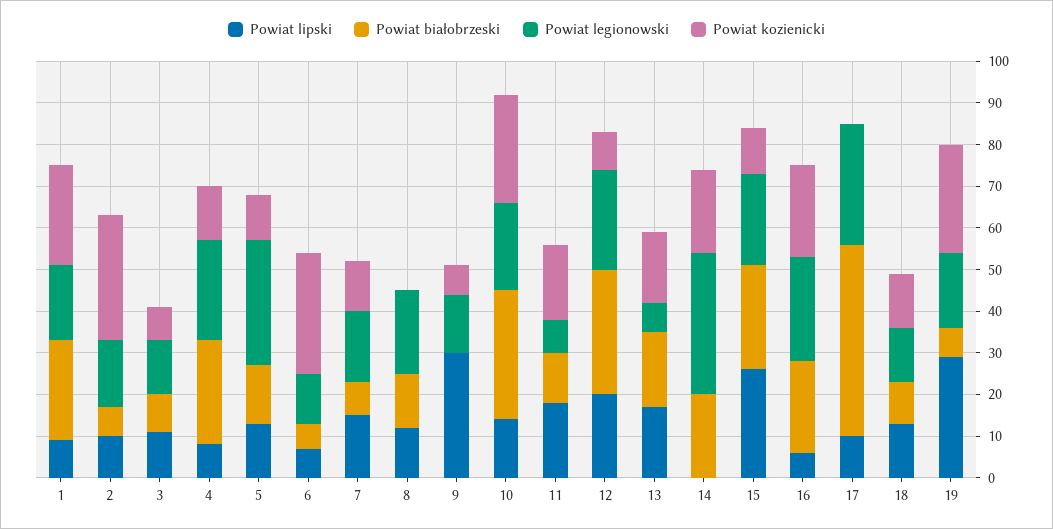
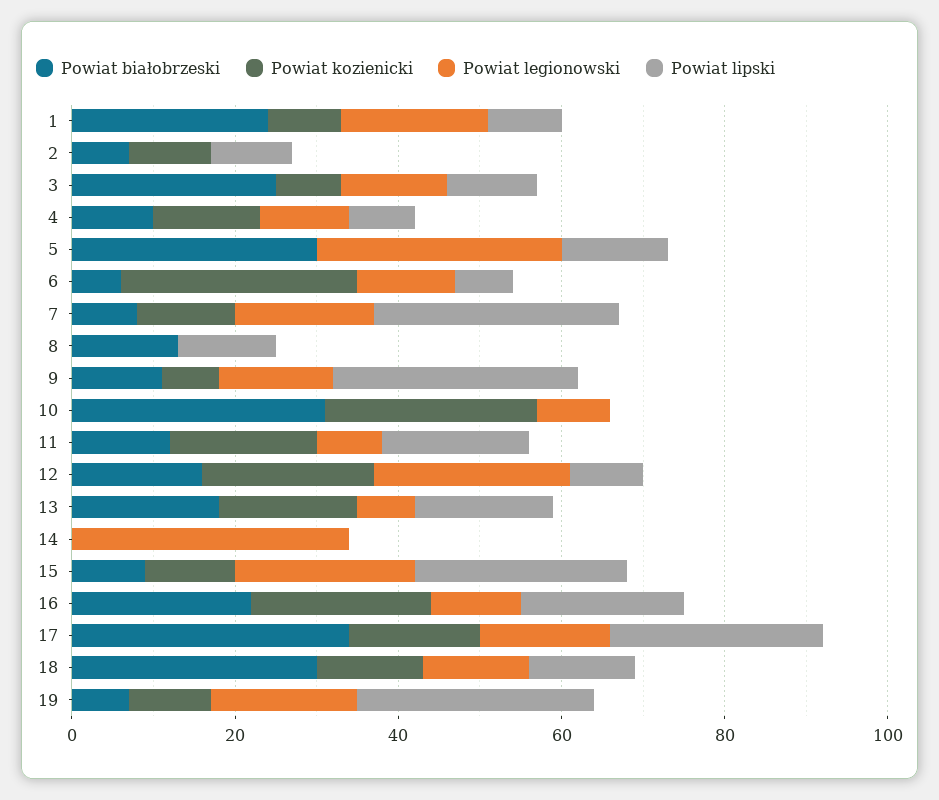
Powiat kozienicki, 1: 25 -> 10
Powiat legionowski, 2: 15 -> 0
Powiat kozienicki, 2: 30 -> 10
Powiat białobrzeski, 3: 10 -> 25
Powiat białobrzeski, 4: 25 -> 10
Powiat legionowski, 4: 25 -> 10
Powiat białobrzeski, 5: 15 -> 30
Powiat kozienicki, 5: 10 -> 0
Powiat lipski, 7: 15 -> 30
Powiat legionowski, 8: 20 -> 0
Powiat białobrzeski, 9: 0 -> 10
Powiat lipski, 10: 15 -> 0
Powiat legionowski, 10: 20 -> 10
Powiat lipski, 12: 20 -> 10
Powiat białobrzeski, 12: 30 -> 15
Powiat kozienicki, 12: 10 -> 20
Powiat białobrzeski, 14: 20 -> 0
Powiat kozienicki, 14: 20 -> 0
Powiat białobrzeski, 15: 25 -> 10
Powiat lipski, 16: 5 -> 20
Powiat legionowski, 16: 25 -> 10
Powiat lipski, 17: 10 -> 25
Powiat białobrzeski, 17: 45 -> 35
Powiat legionowski, 17: 30 -> 15
Powiat kozienicki, 17: 0 -> 15
Powiat białobrzeski, 18: 10 -> 30
Powiat kozienicki, 19: 25 -> 10

